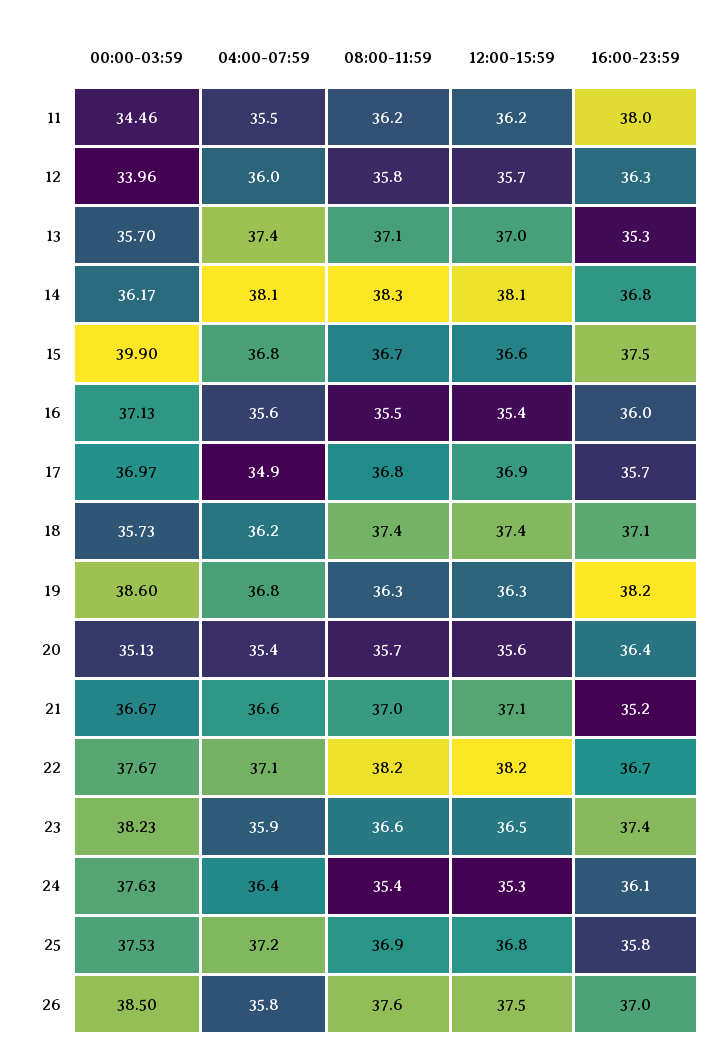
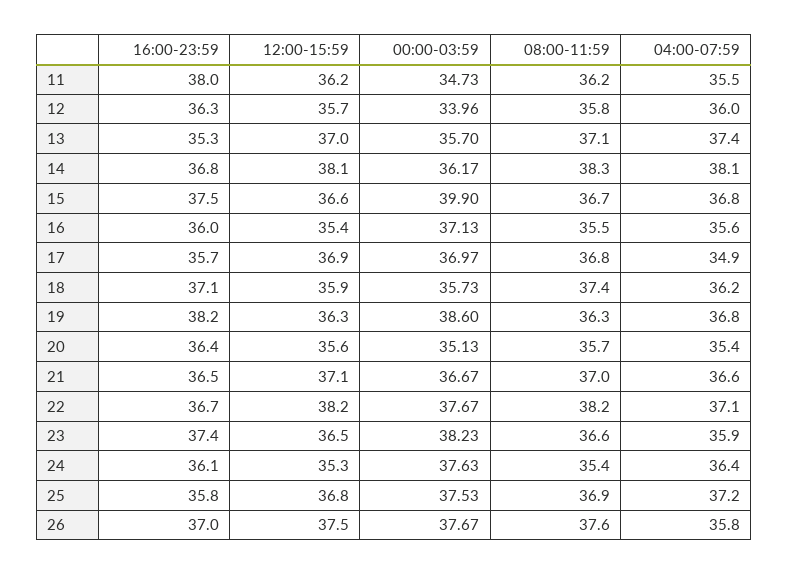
00:00-03:59, 11: 34.46 -> 34.73
12:00-15:59, 18: 37.4 -> 35.9
16:00-23:59, 21: 35.2 -> 36.5
00:00-03:59, 26: 38.5 -> 37.67

